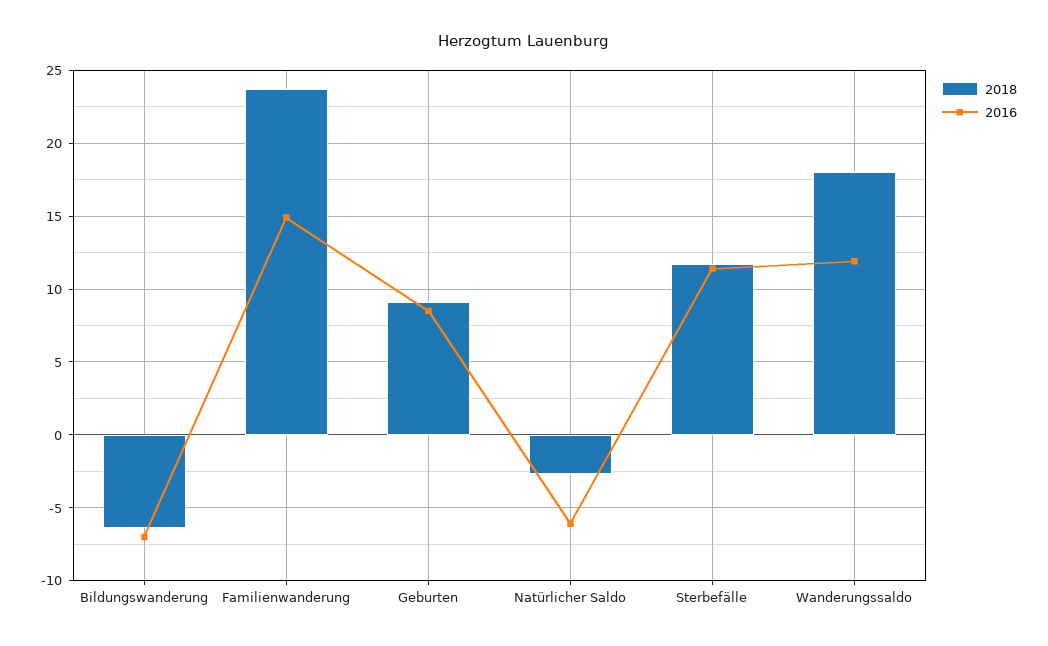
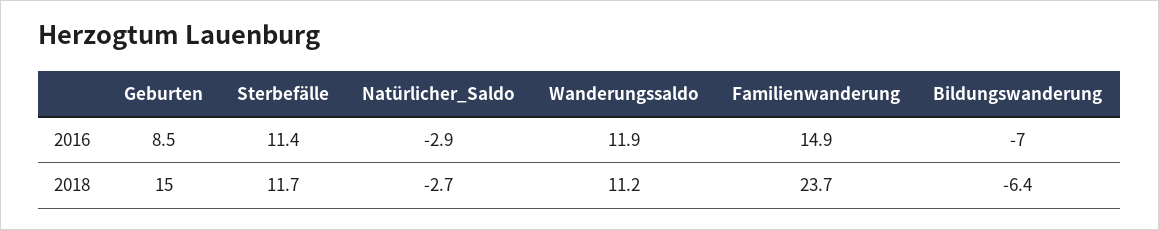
2018, Geburten: 9 -> 15
2016, Natürlicher Saldo: -6 -> -2.9
2018, Wanderungssaldo: 18 -> 11.2

